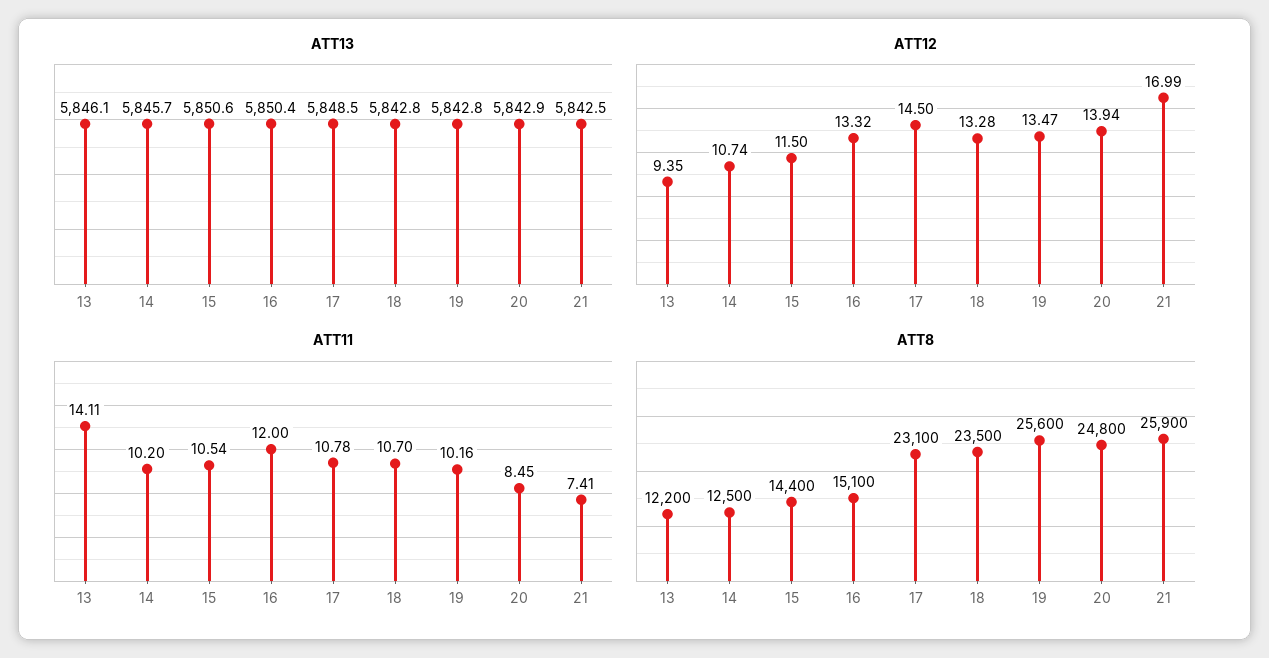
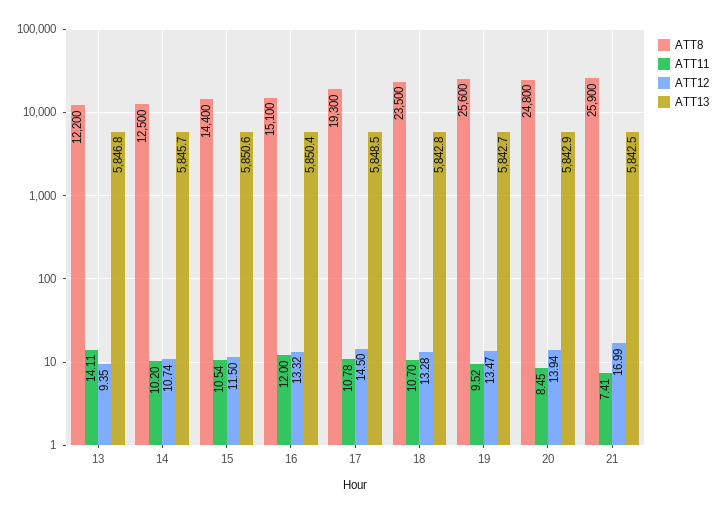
ATT13, 13: 5846.1 -> 5846.8
ATT13, 19: 5842.8 -> 5842.7
ATT11, 19: 10.16 -> 9.52
ATT8, 17: 23100 -> 19300

